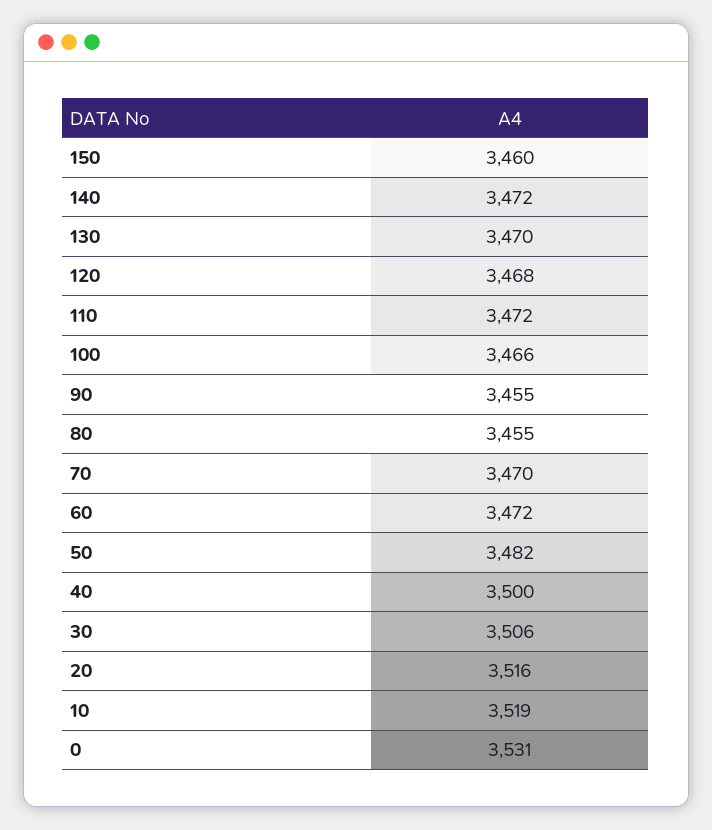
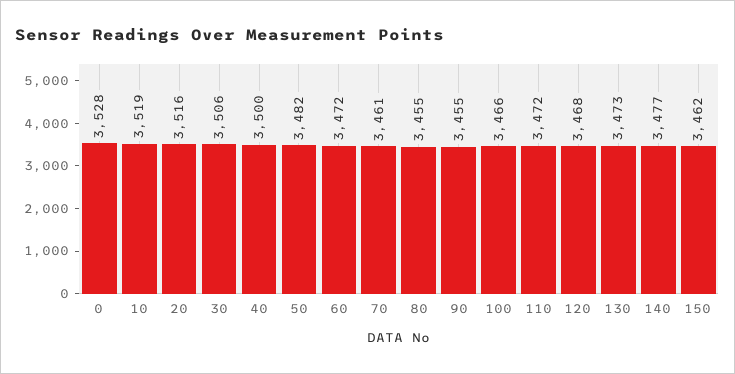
150: 3460 -> 3462
140: 3472 -> 3477
130: 3470 -> 3473
70: 3470 -> 3461
0: 3531 -> 3528

